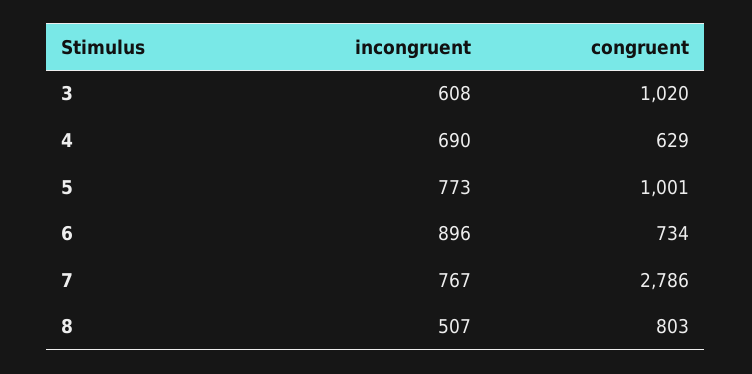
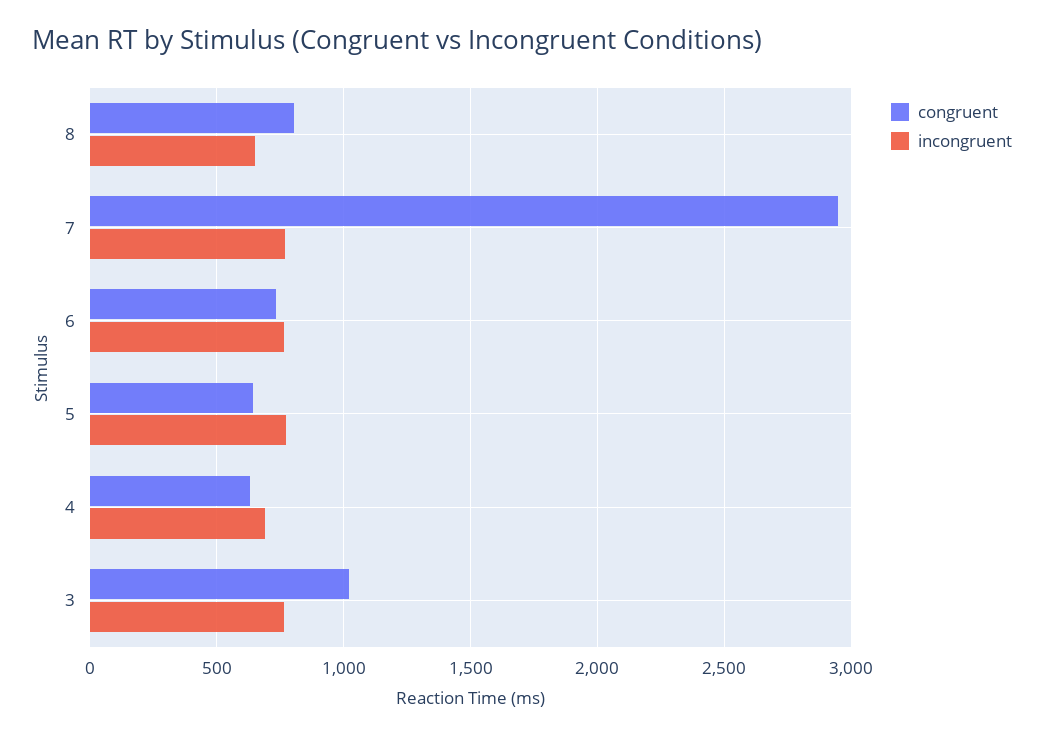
incongruent, 3: 608 -> 750
congruent, 5: 1001 -> 650
incongruent, 6: 896 -> 750
congruent, 7: 2786 -> 2950
incongruent, 8: 507 -> 650

